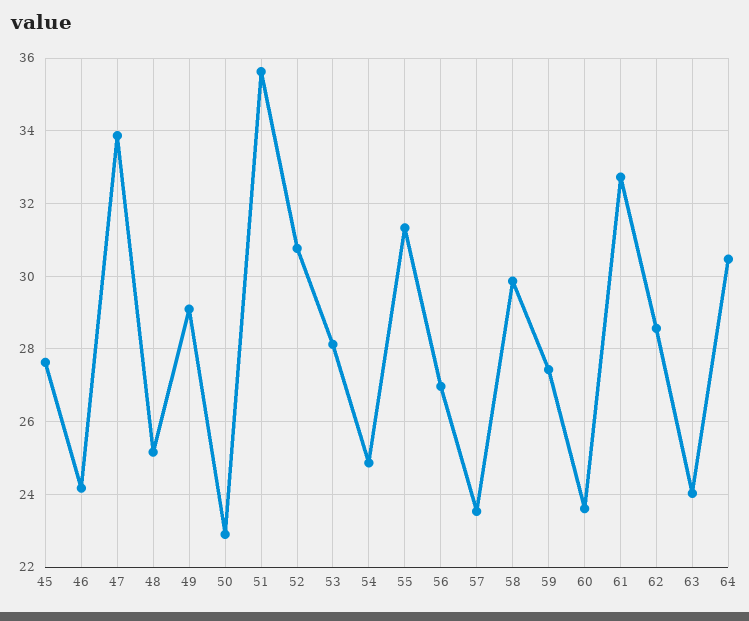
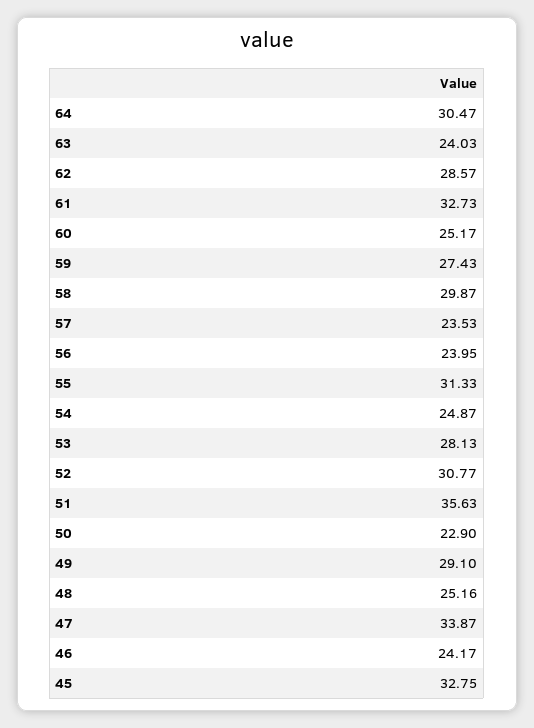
45: 27.6 -> 32.75
56: 27 -> 23.95
60: 23.6 -> 25.17

